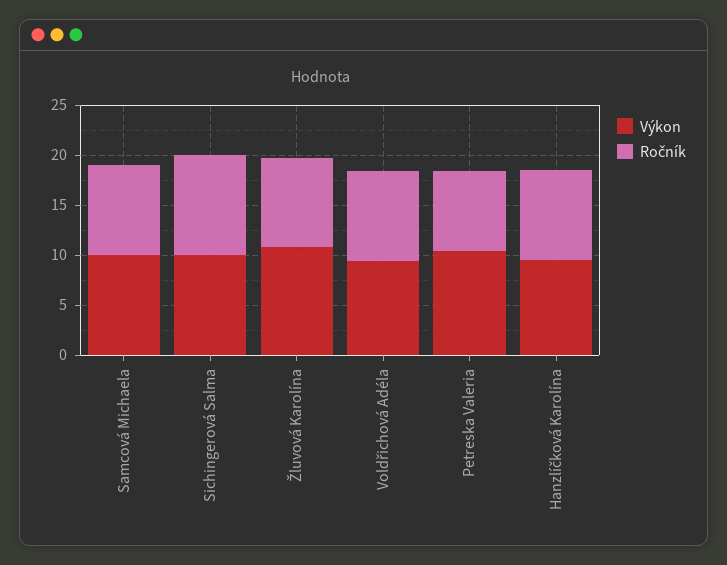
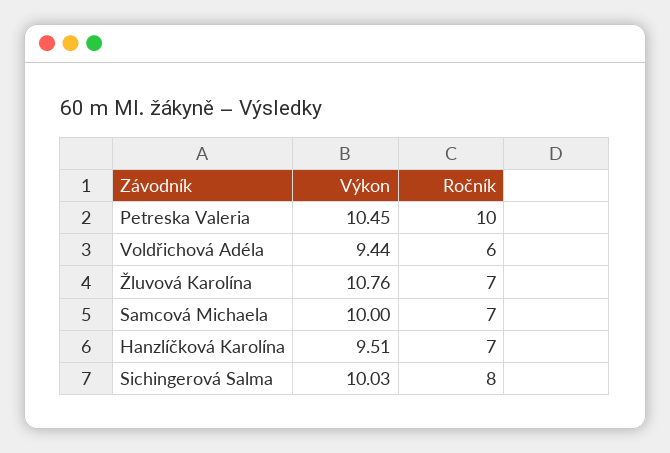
Ročník, Samcová Michaela: 9 -> 7
Ročník, Sichingerová Salma: 10 -> 8
Ročník, Žluvová Karolína: 9 -> 7
Ročník, Voldřichová Adéla: 9 -> 6
Ročník, Petreska Valeria: 8 -> 10
Ročník, Hanzlíčková Karolína: 9 -> 7

